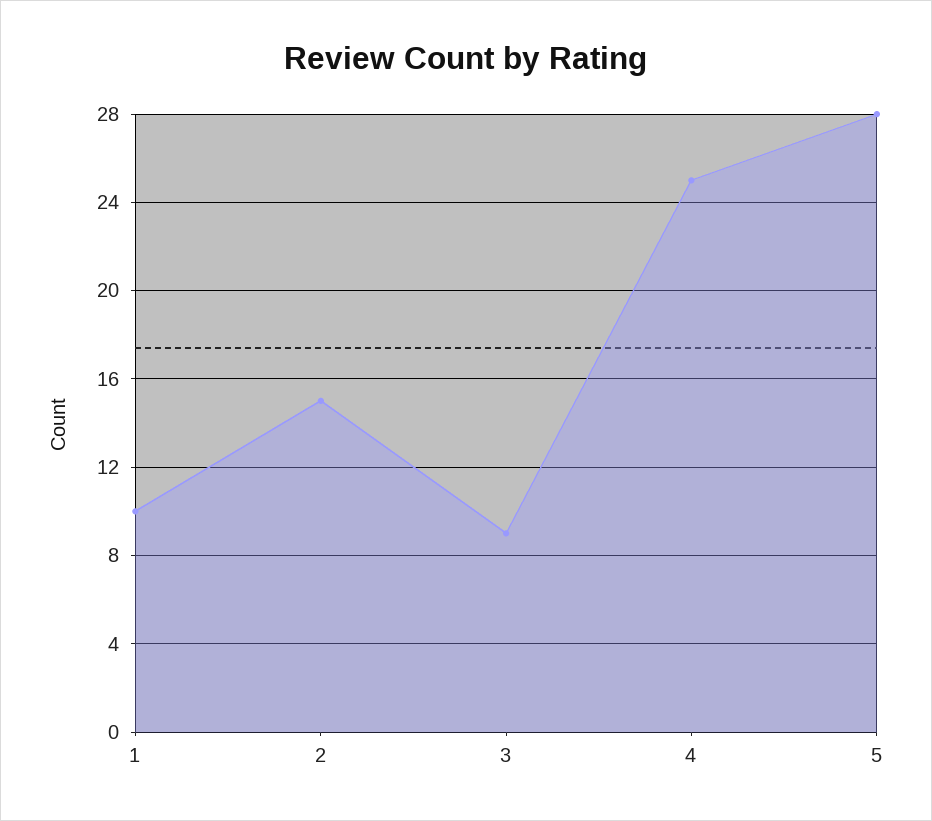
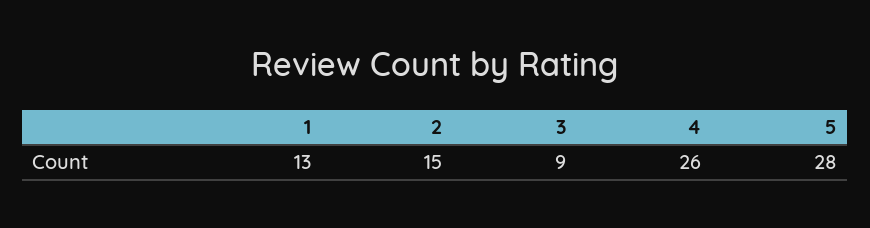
1: 10 -> 13
4: 25 -> 26

